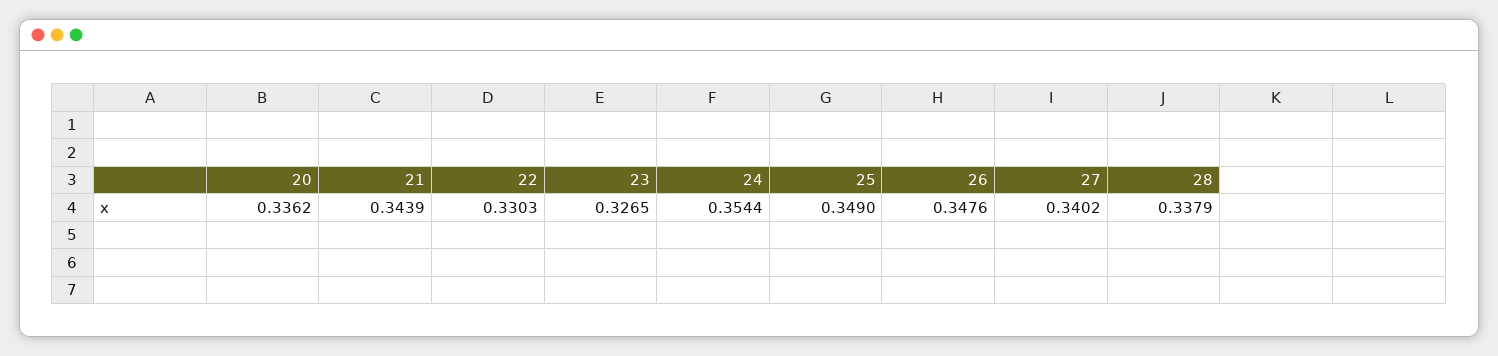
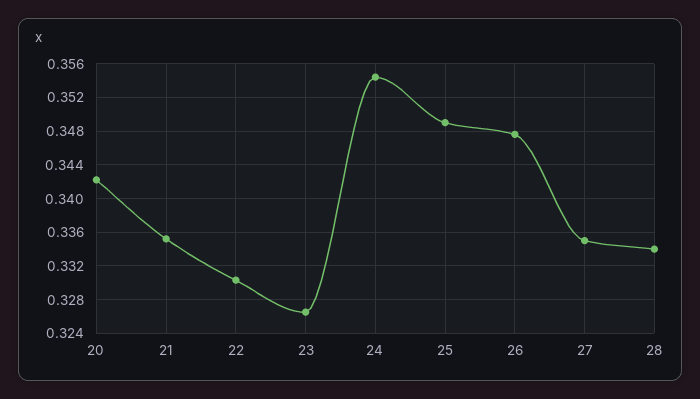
20: 0.3362 -> 0.342
21: 0.3439 -> 0.335
27: 0.3402 -> 0.335
28: 0.3379 -> 0.334

